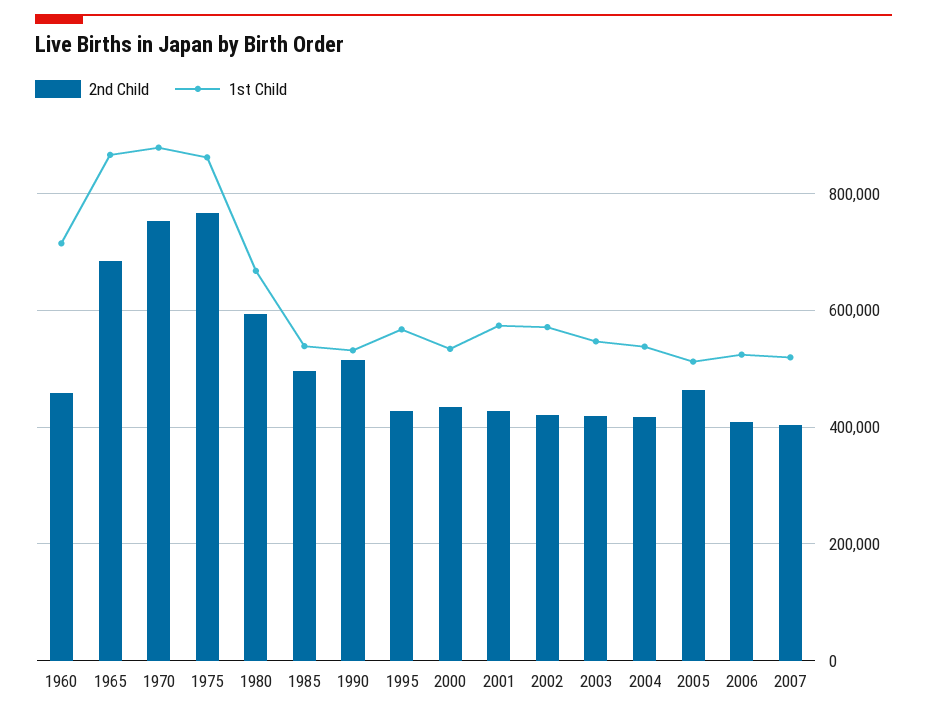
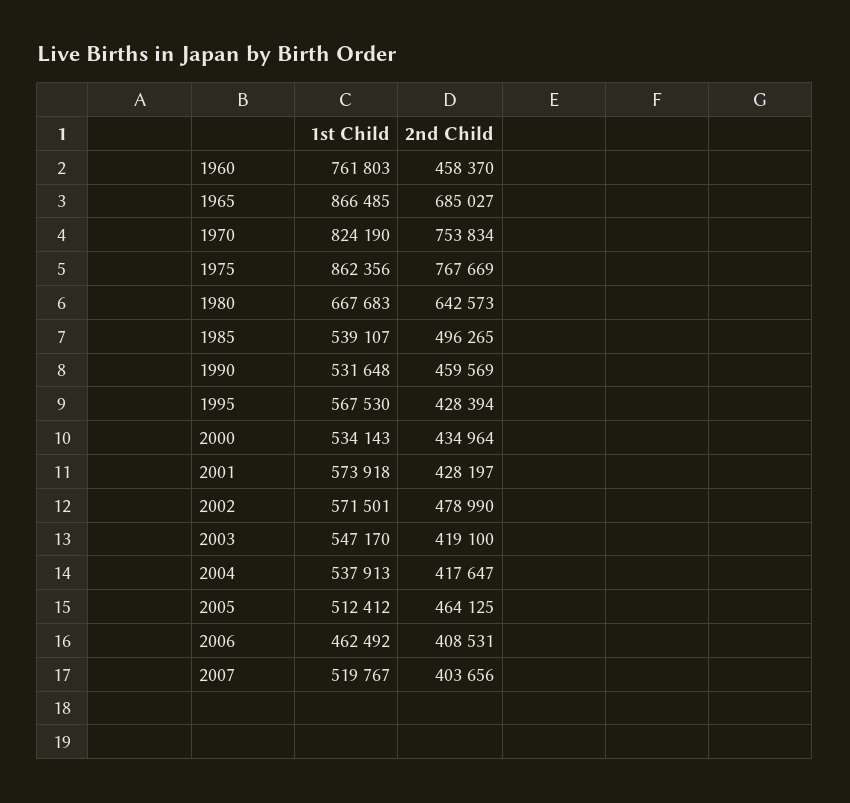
1st Child, 1960: 720000 -> 761803
1st Child, 1970: 880000 -> 824190
2nd Child, 1980: 600000 -> 642573
2nd Child, 1990: 520000 -> 459569
2nd Child, 2002: 420000 -> 478990
1st Child, 2006: 520000 -> 462492

